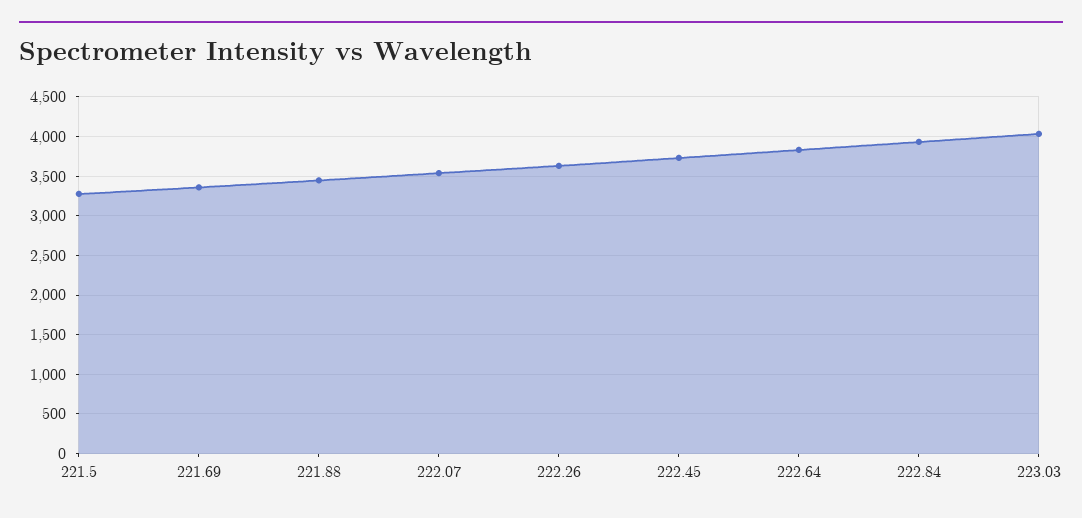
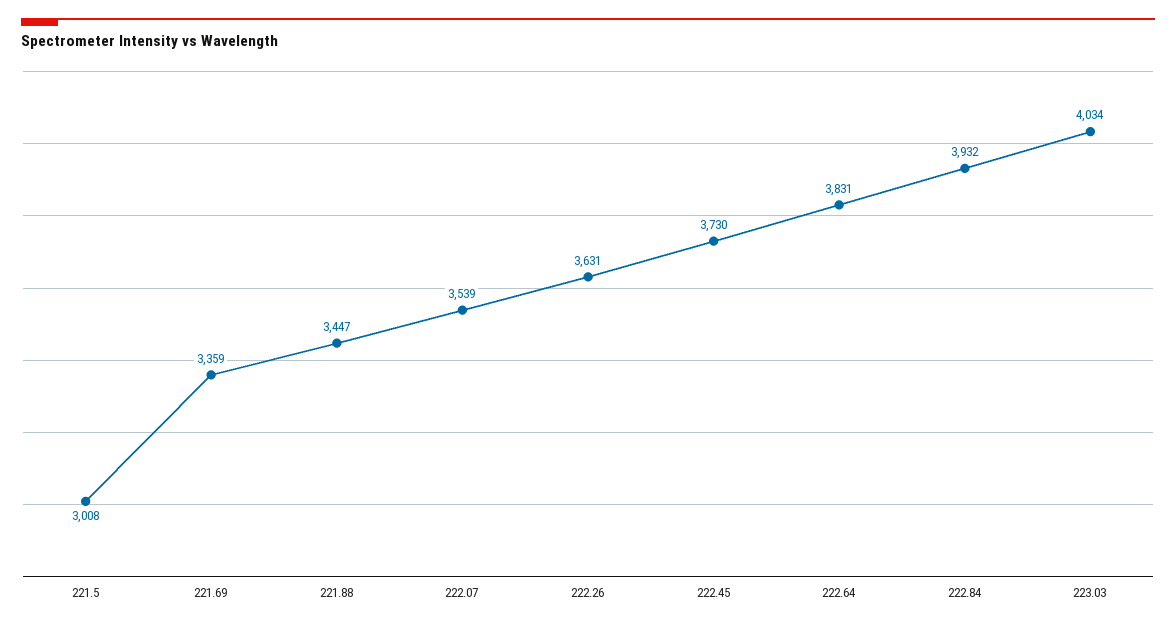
221.5: 3300 -> 3008

